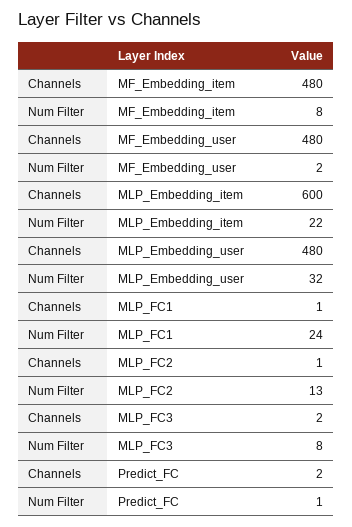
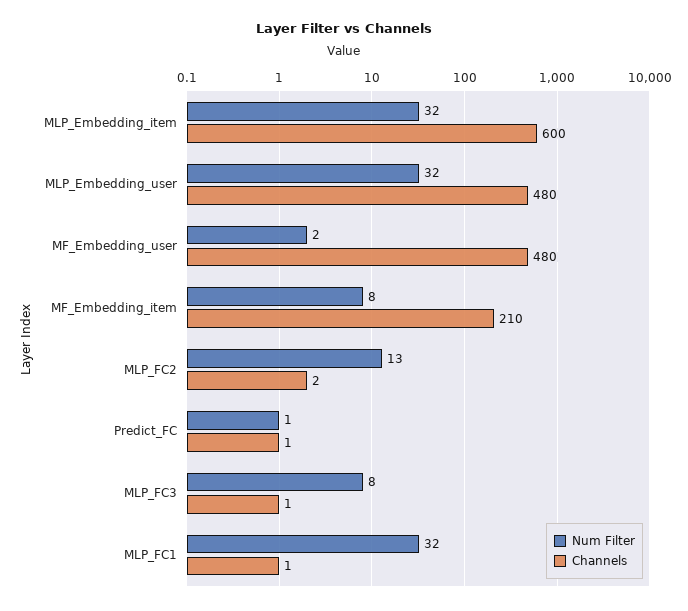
Channels, MF_Embedding_item: 480 -> 210
Num Filter, MLP_Embedding_item: 22 -> 32
Num Filter, MLP_FC1: 24 -> 32
Channels, MLP_FC2: 1 -> 2
Channels, MLP_FC3: 2 -> 1
Channels, Predict_FC: 2 -> 1

